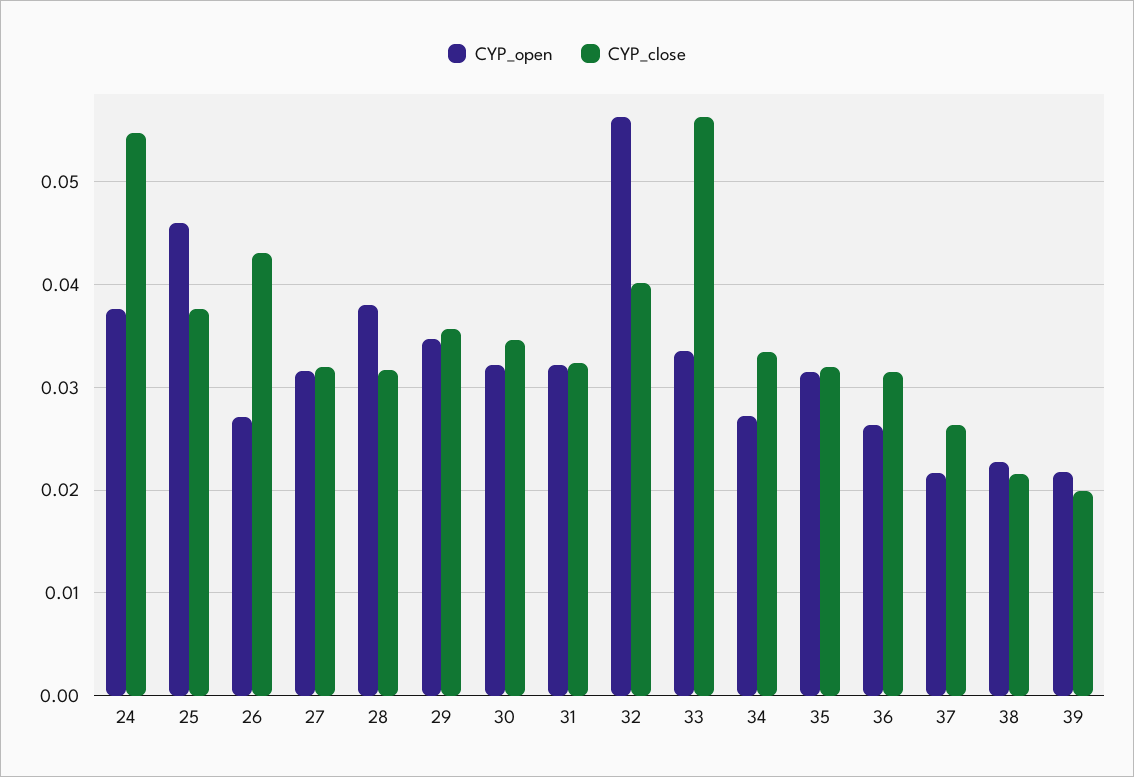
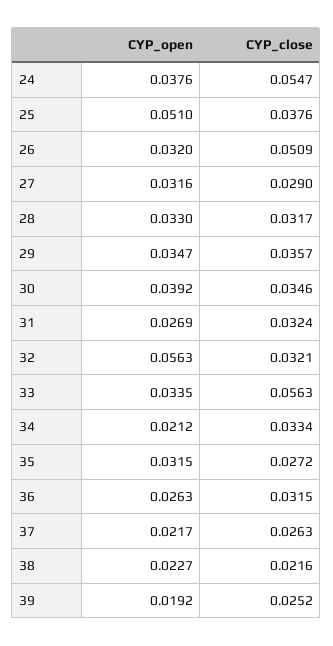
CYP_open, 25: 0.046 -> 0.051
CYP_open, 26: 0.027 -> 0.032
CYP_close, 26: 0.043 -> 0.0509
CYP_close, 27: 0.032 -> 0.029
CYP_open, 28: 0.038 -> 0.033
CYP_open, 30: 0.032 -> 0.0392
CYP_open, 31: 0.032 -> 0.0269
CYP_close, 32: 0.04 -> 0.0321
CYP_open, 34: 0.027 -> 0.0212
CYP_close, 35: 0.032 -> 0.0272
CYP_open, 39: 0.022 -> 0.0192
CYP_close, 39: 0.02 -> 0.0252

